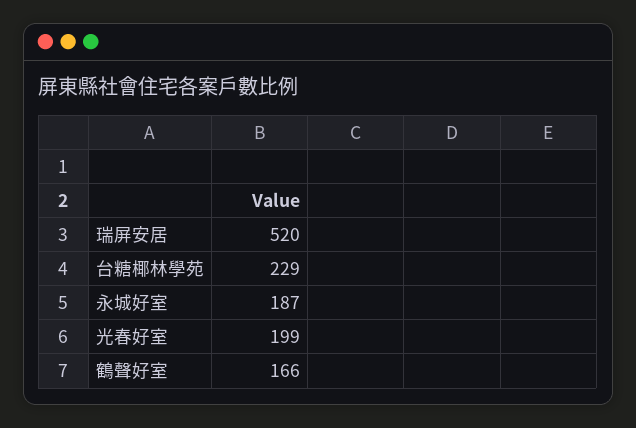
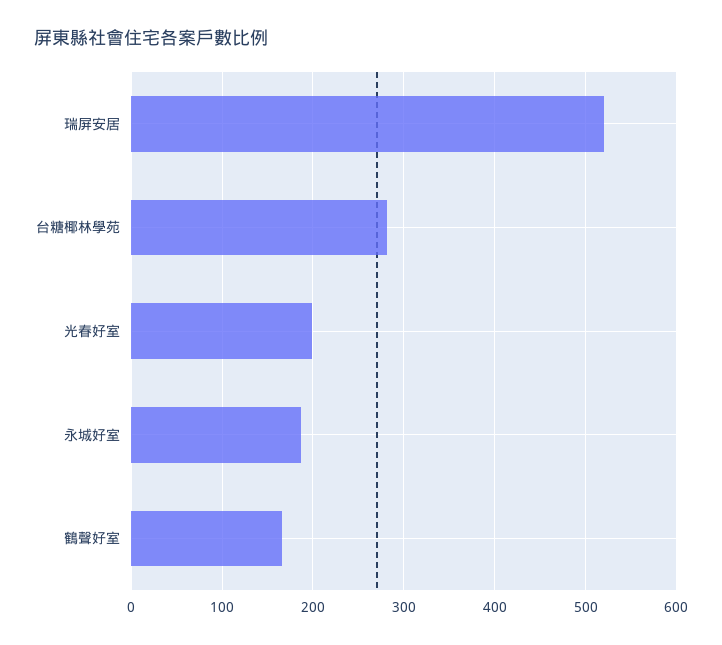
台糖椰林學苑: 229 -> 280

